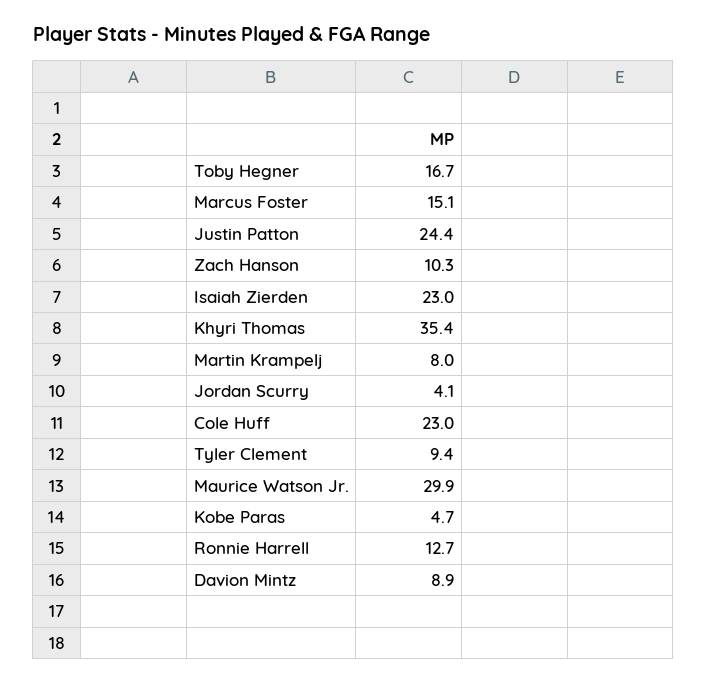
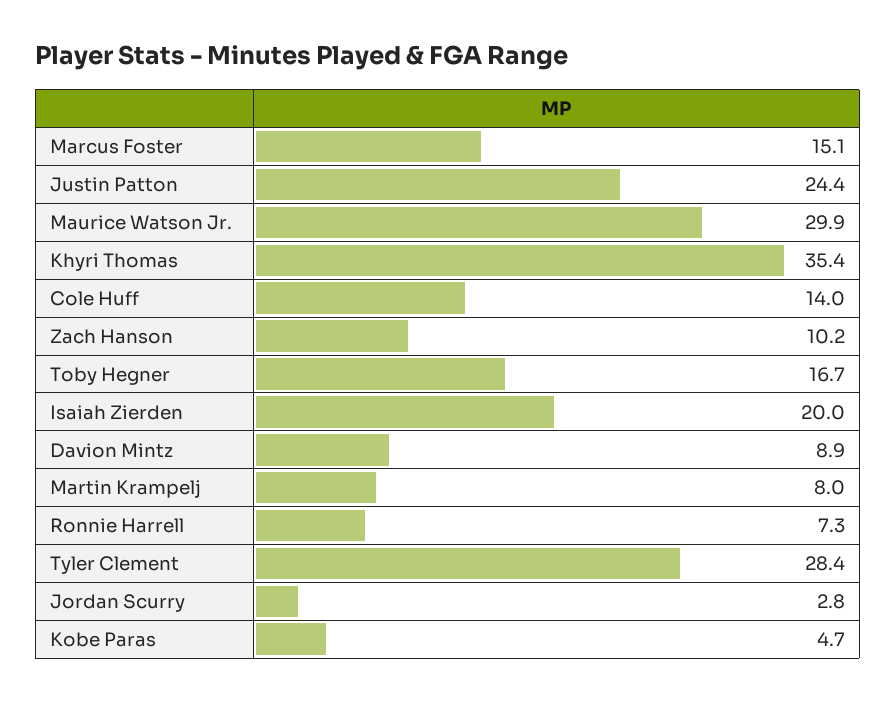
Zach Hanson: 10.3 -> 10.2
Isaiah Zierden: 23 -> 20
Jordan Scurry: 4.1 -> 2.8
Cole Huff: 23 -> 14
Tyler Clement: 9.4 -> 28.4
Ronnie Harrell: 12.7 -> 7.3

